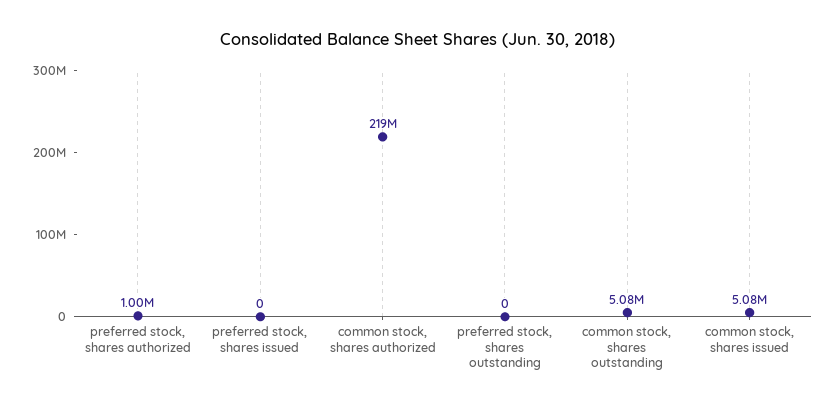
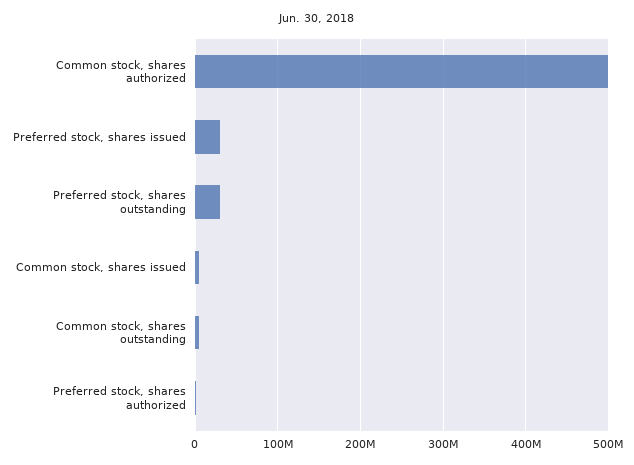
preferred stock, shares issued: 0 -> 30000000
common stock, shares authorized: 219000000 -> 500000000
preferred stock, shares outstanding: 0 -> 30000000

